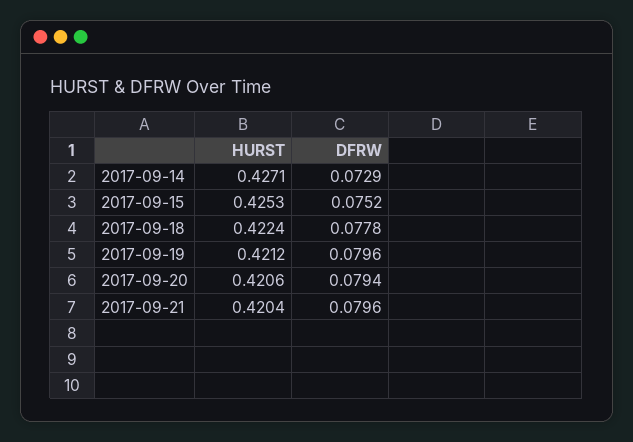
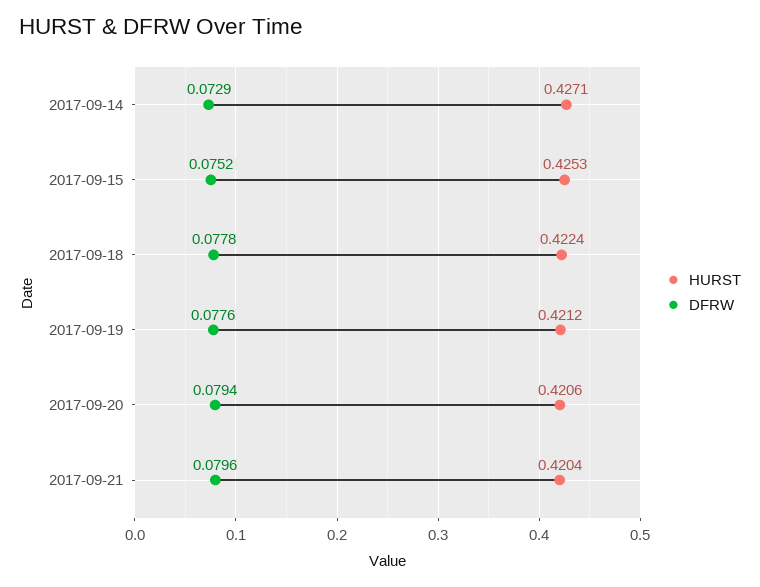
DFRW, 2017-09-19: 0.0796 -> 0.0776

